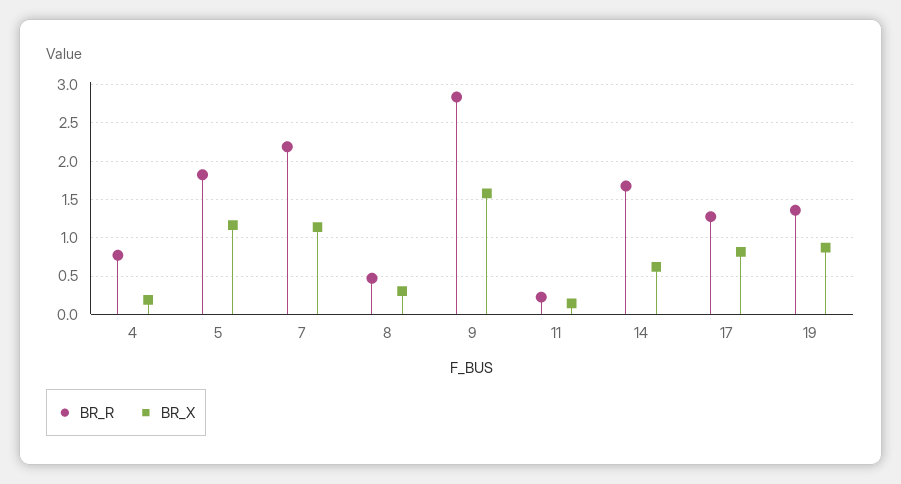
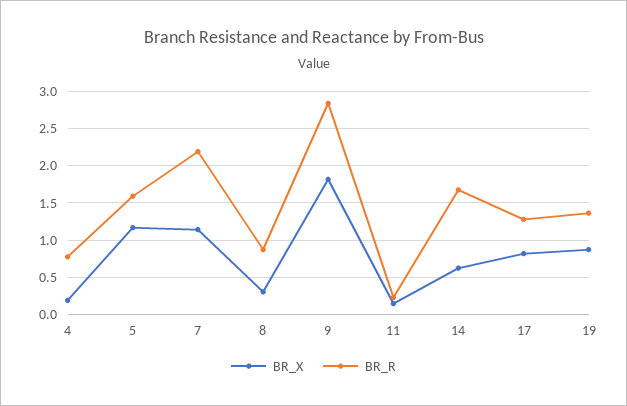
BR_R, 5: 1.8 -> 1.6
BR_R, 8: 0.5 -> 0.9
BR_X, 9: 1.6 -> 1.8

